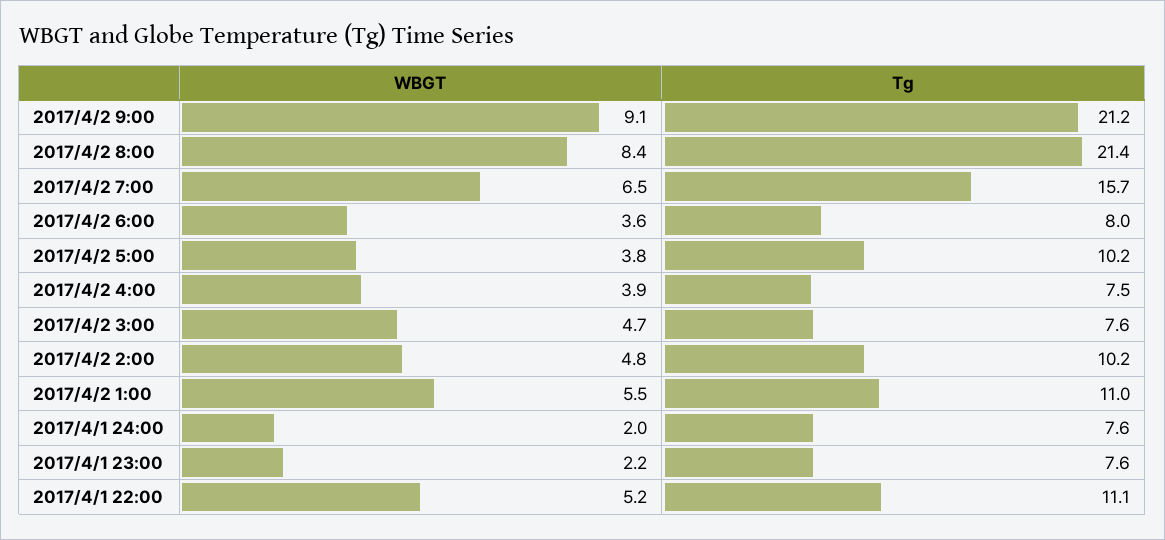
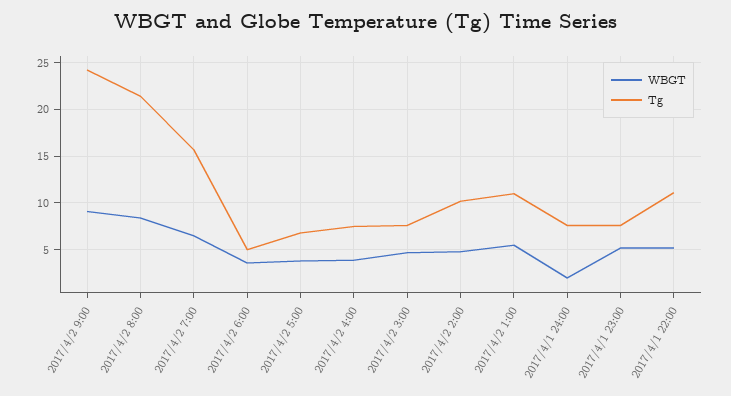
Tg, 2017/4/2 9:00: 21.2 -> 24
Tg, 2017/4/2 6:00: 8 -> 5
Tg, 2017/4/2 5:00: 10.2 -> 7
WBGT, 2017/4/1 23:00: 2.2 -> 5

